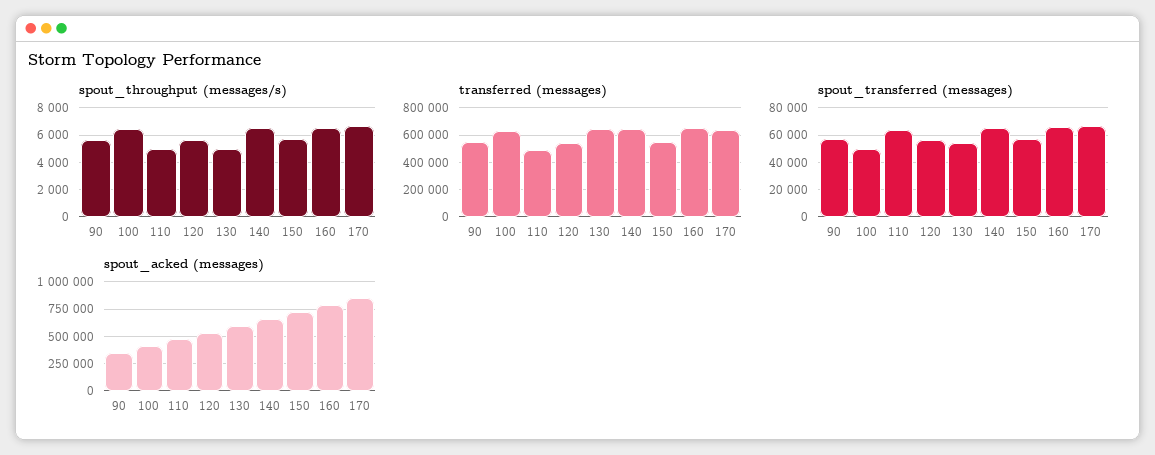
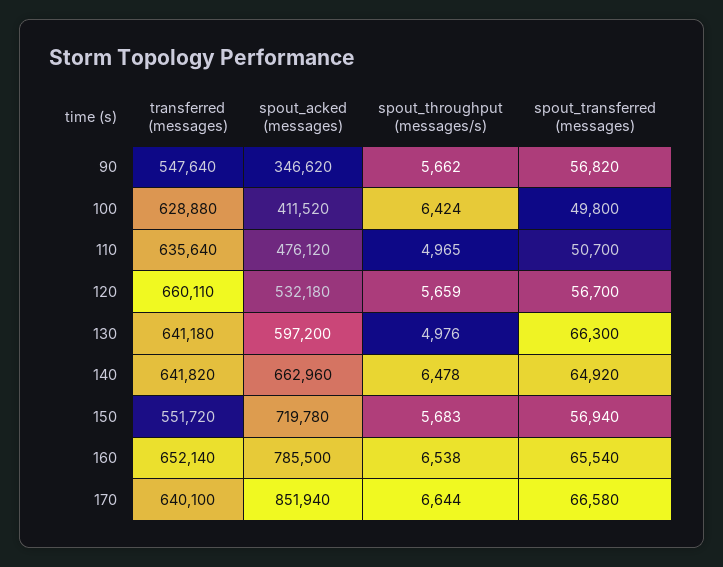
transferred (messages), 110: 500000 -> 635640
transferred (messages), 120: 550000 -> 660110
spout_transferred (messages), 110: 65000 -> 50700
spout_transferred (messages), 130: 55000 -> 66300

